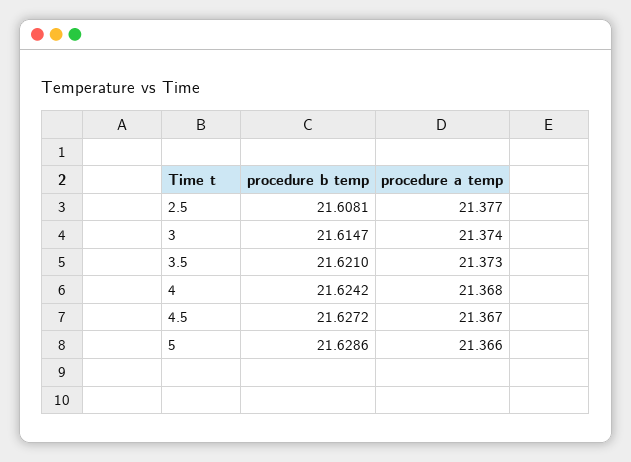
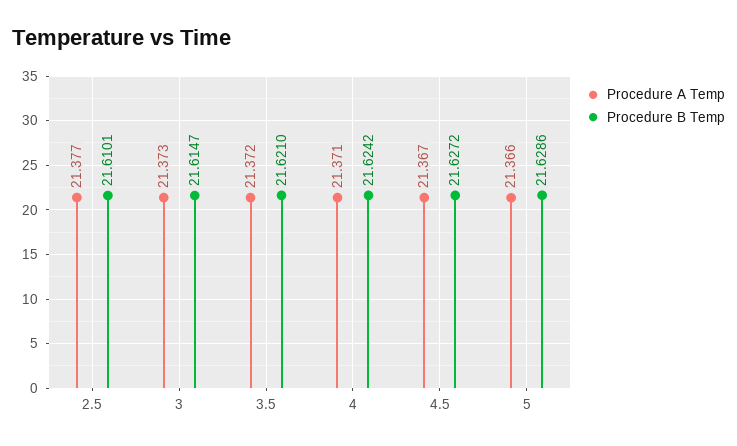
procedure b temp, 2.5: 21.6081 -> 21.6101
procedure a temp, 3: 21.374 -> 21.373
procedure a temp, 3.5: 21.373 -> 21.372
procedure a temp, 4: 21.368 -> 21.371

